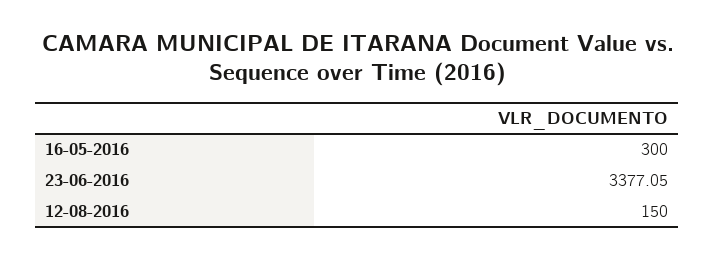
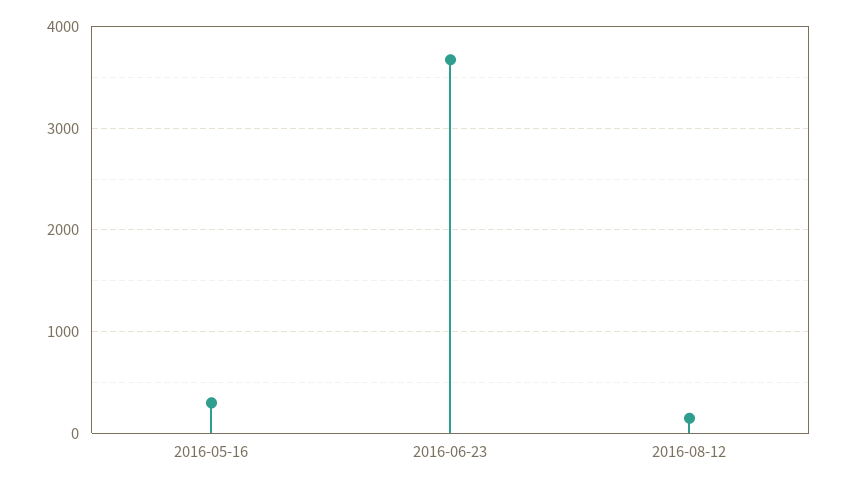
23-06-2016: 3377.05 -> 3700

